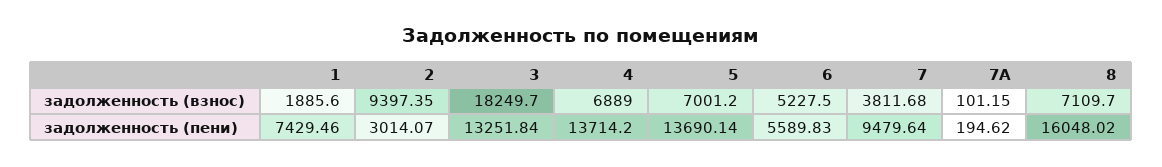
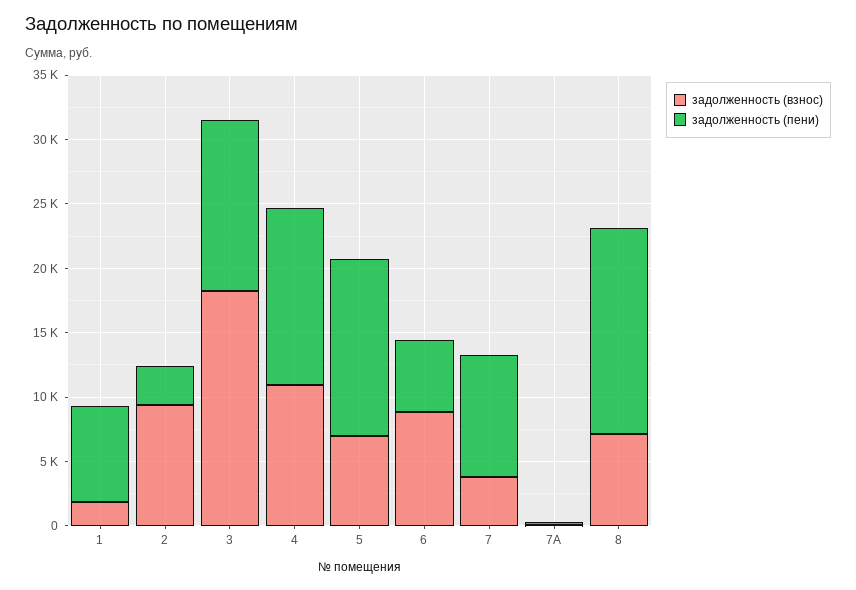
задолженность (взнос), 4: 6889 -> 11000
задолженность (взнос), 6: 5227.5 -> 9000

